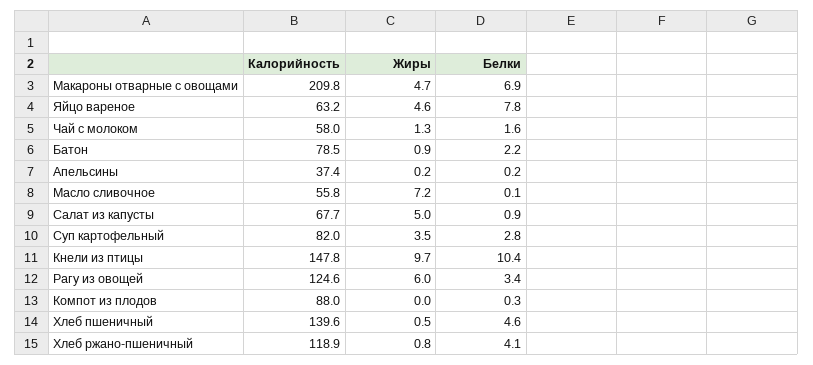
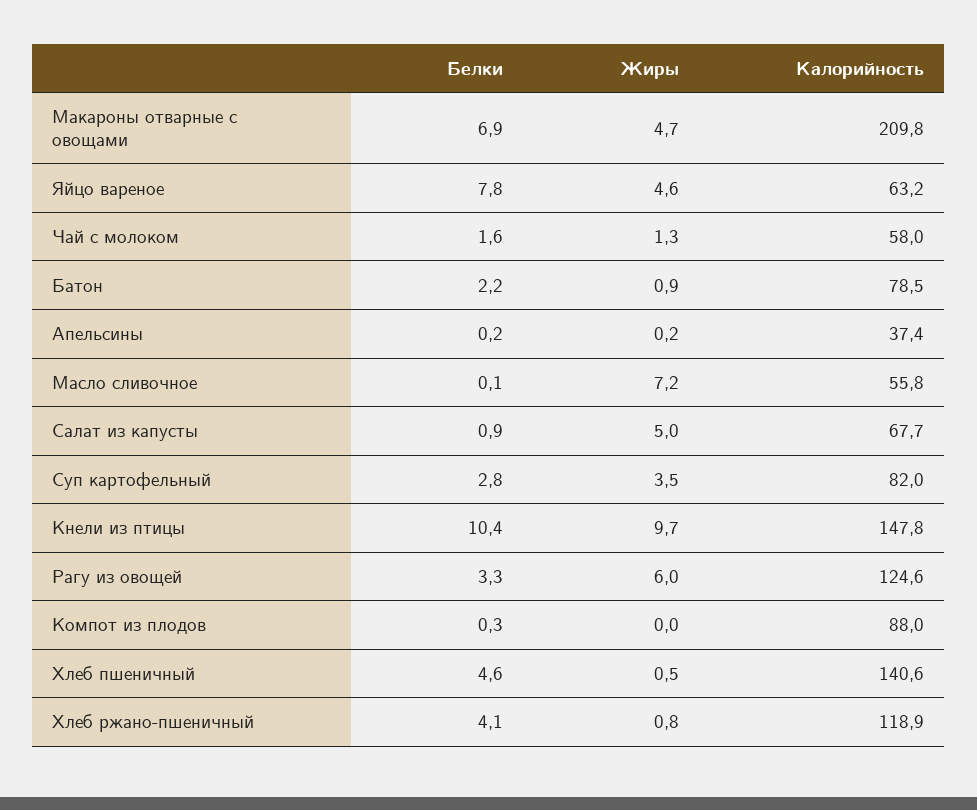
Белки, Рагу из овощей: 3.4 -> 3.3
Калорийность, Хлеб пшеничный: 139.6 -> 140.6

